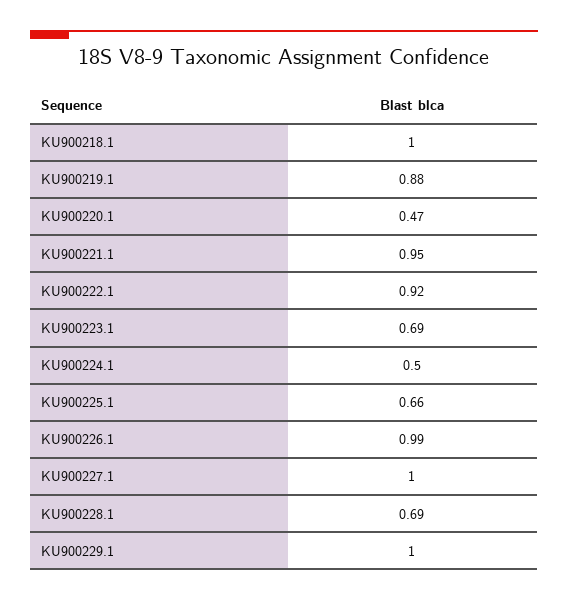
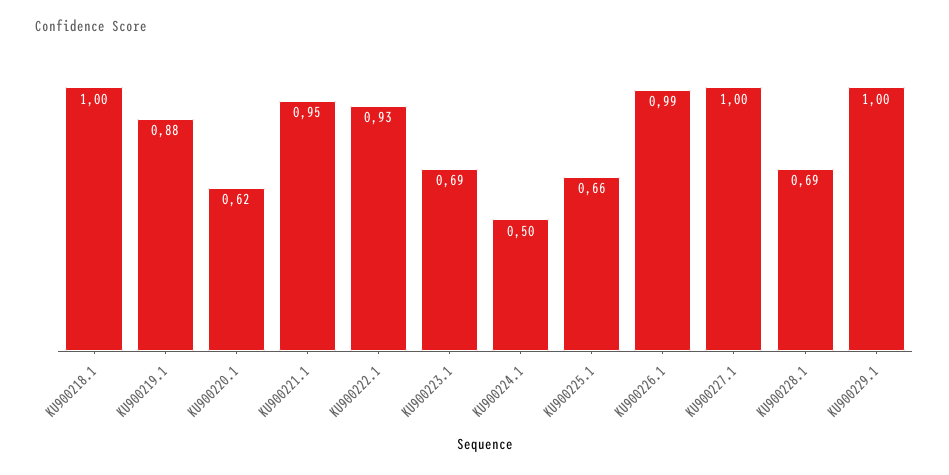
KU900220.1: 0.47 -> 0.62
KU900222.1: 0.92 -> 0.93

